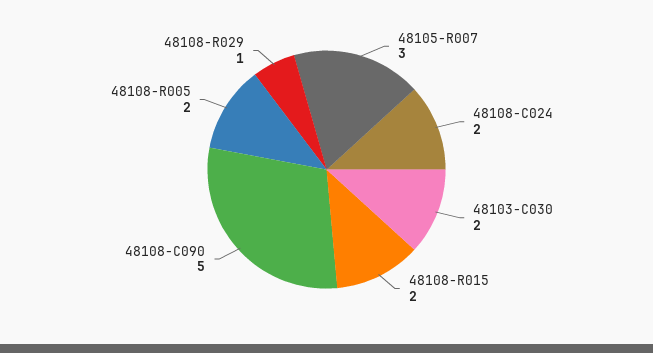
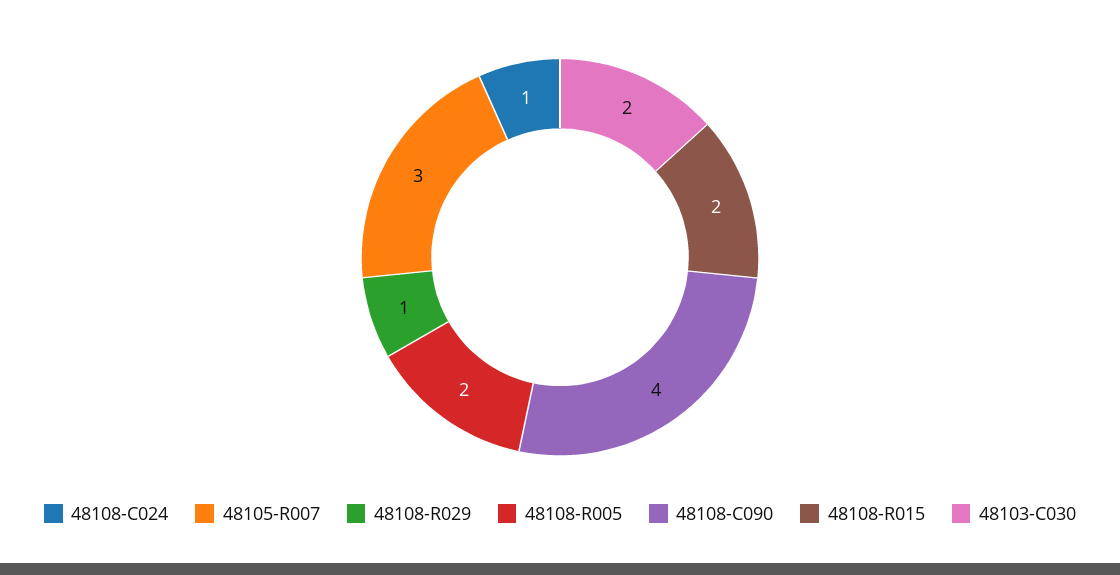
48108-C024: 2 -> 1
48108-C090: 5 -> 4

